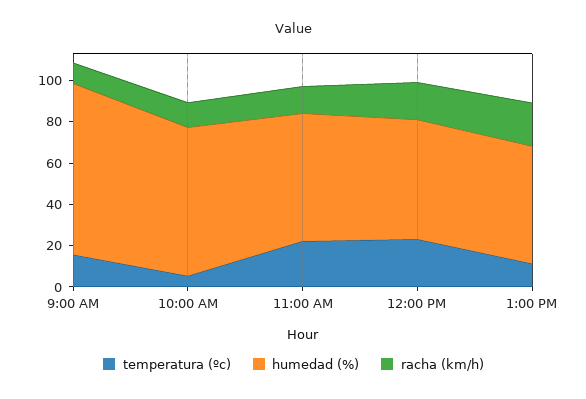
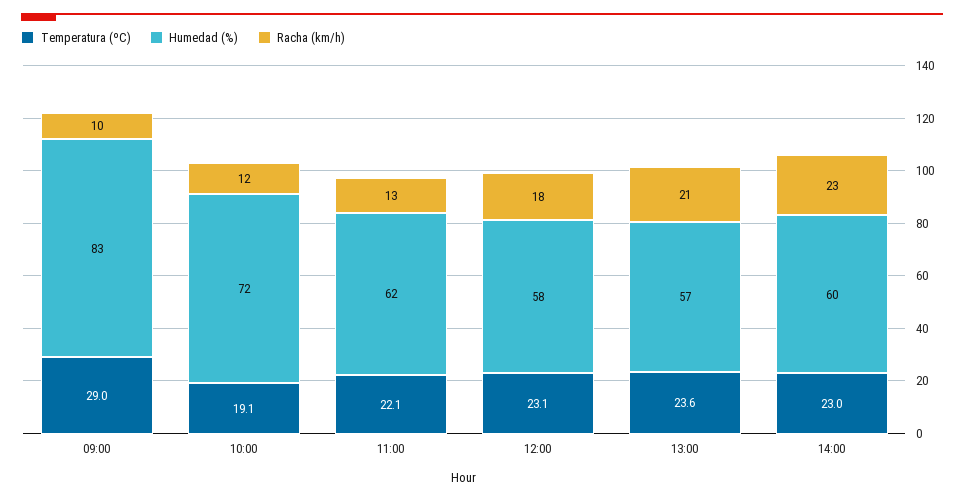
temperatura (ºc), 9:00 AM: 15 -> 29
temperatura (ºc), 10:00 AM: 5 -> 19.1
temperatura (ºc), 1:00 PM: 10 -> 23.6
temperatura (ºc), 14:00: none -> 23
humedad (%), 14:00: none -> 60
racha (km/h), 14:00: none -> 23

